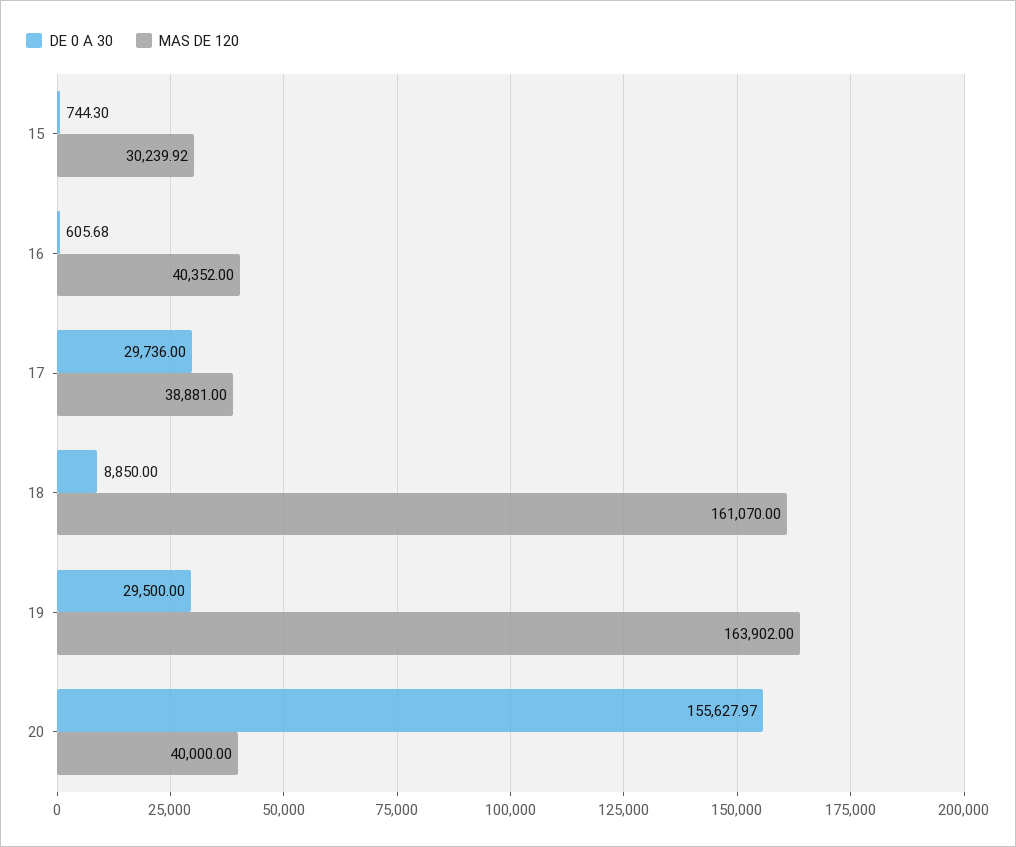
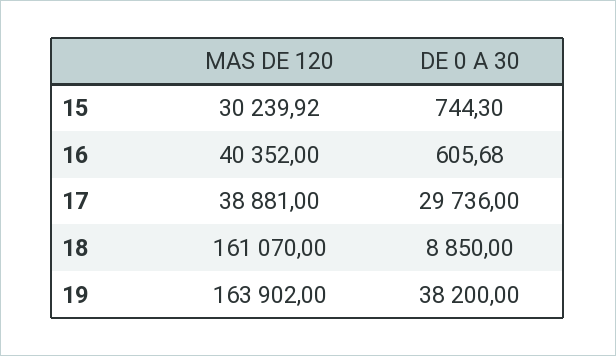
DE 0 A 30, 19: 29500 -> 38200
DE 0 A 30, 20: 155627.97 -> none
MAS DE 120, 20: 40000 -> none

